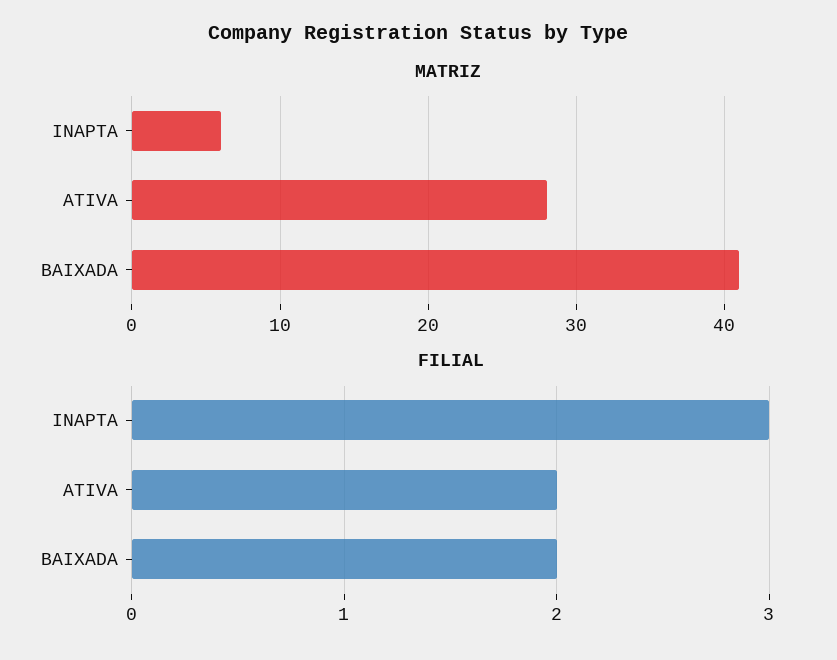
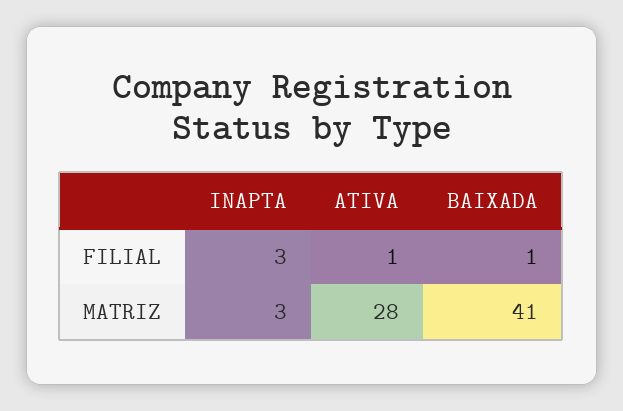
MATRIZ, INAPTA: 6 -> 3
FILIAL, ATIVA: 2 -> 1
FILIAL, BAIXADA: 2 -> 1

